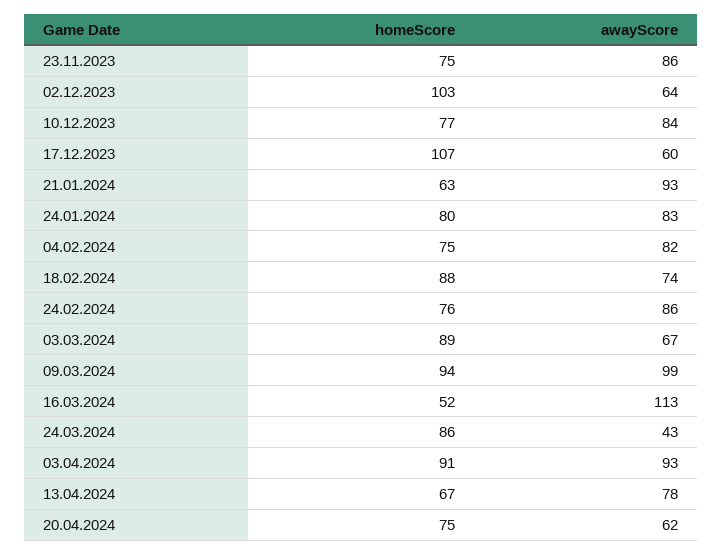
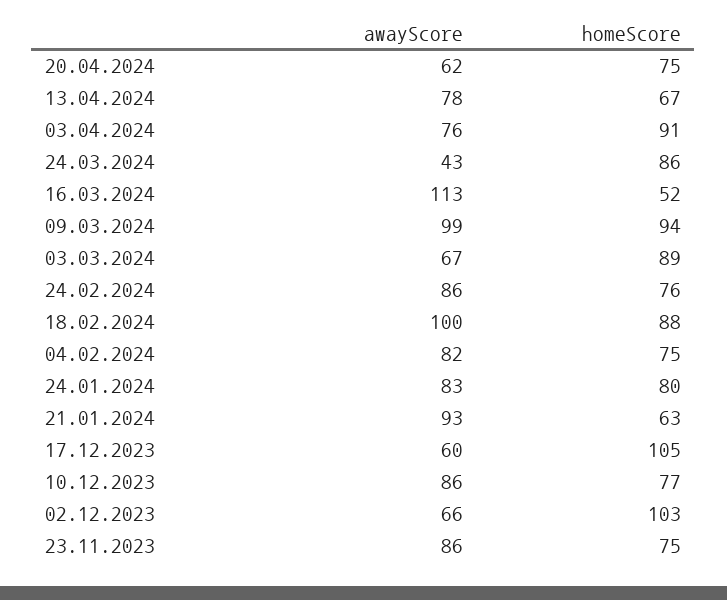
awayScore, 02.12.2023: 64 -> 66
awayScore, 10.12.2023: 84 -> 86
homeScore, 17.12.2023: 107 -> 105
awayScore, 18.02.2024: 74 -> 100
awayScore, 03.04.2024: 93 -> 76

